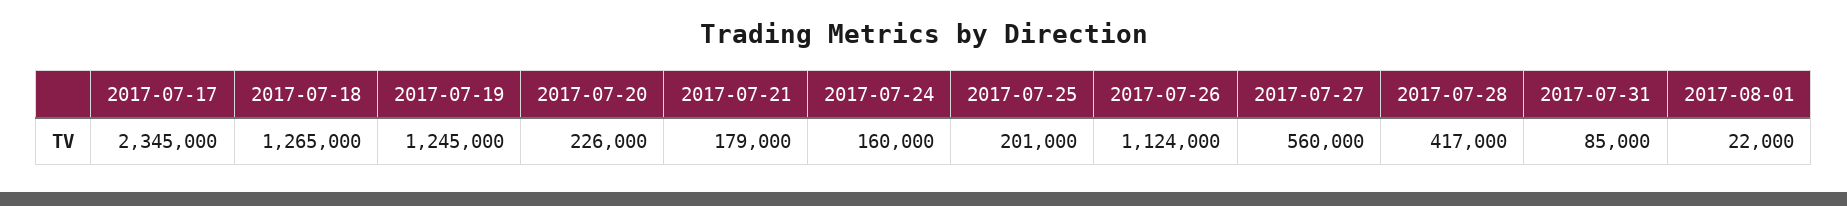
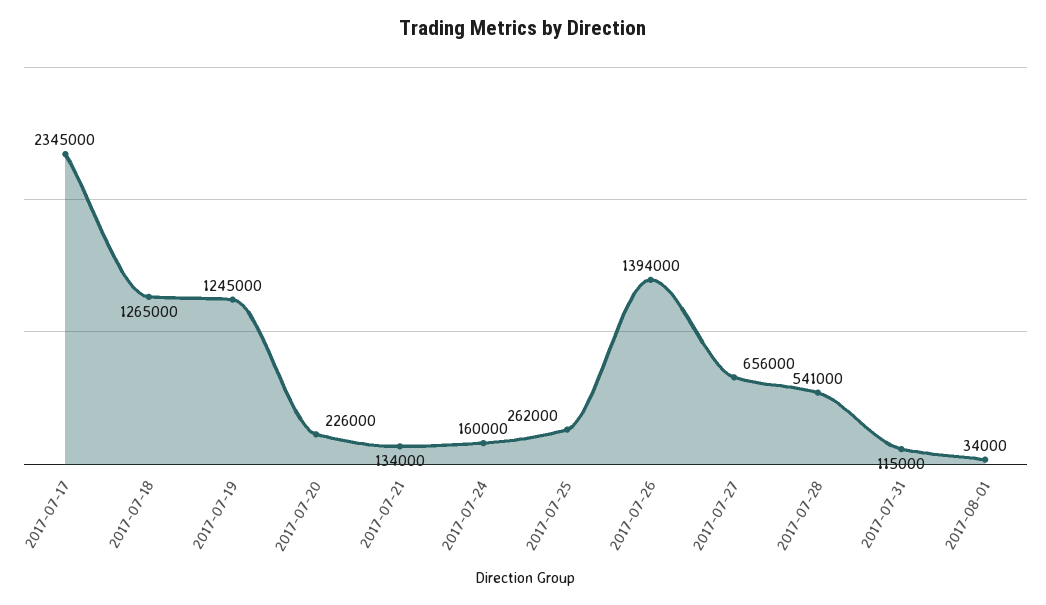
2017-07-21: 179000 -> 134000
2017-07-25: 201000 -> 262000
2017-07-26: 1124000 -> 1394000
2017-07-27: 560000 -> 656000
2017-07-28: 417000 -> 541000
2017-07-31: 85000 -> 115000
2017-08-01: 22000 -> 34000

